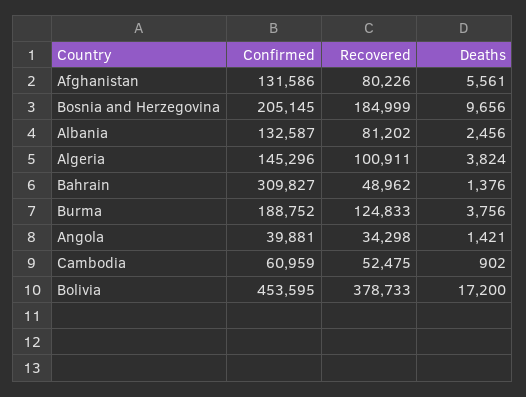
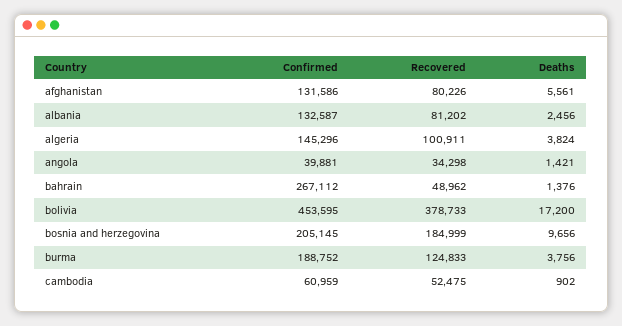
Confirmed, Bahrain: 309827 -> 267112

